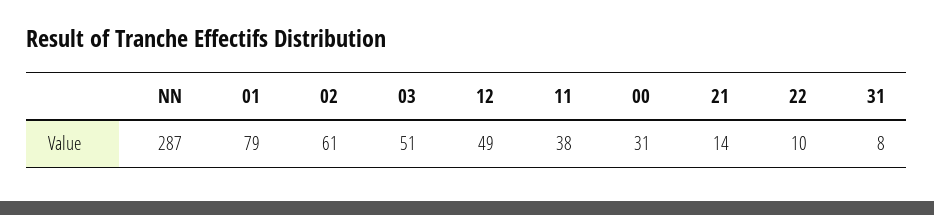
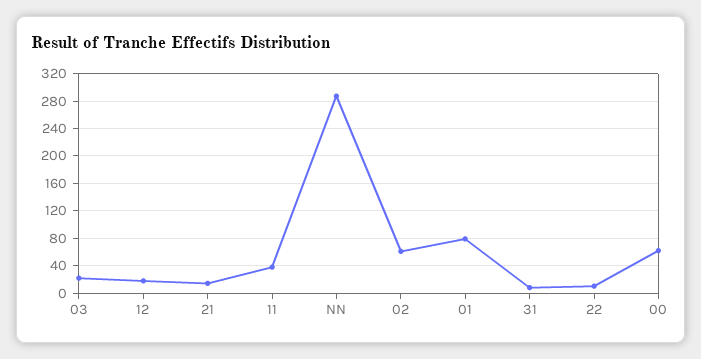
03: 51 -> 20
12: 49 -> 20
00: 31 -> 60

